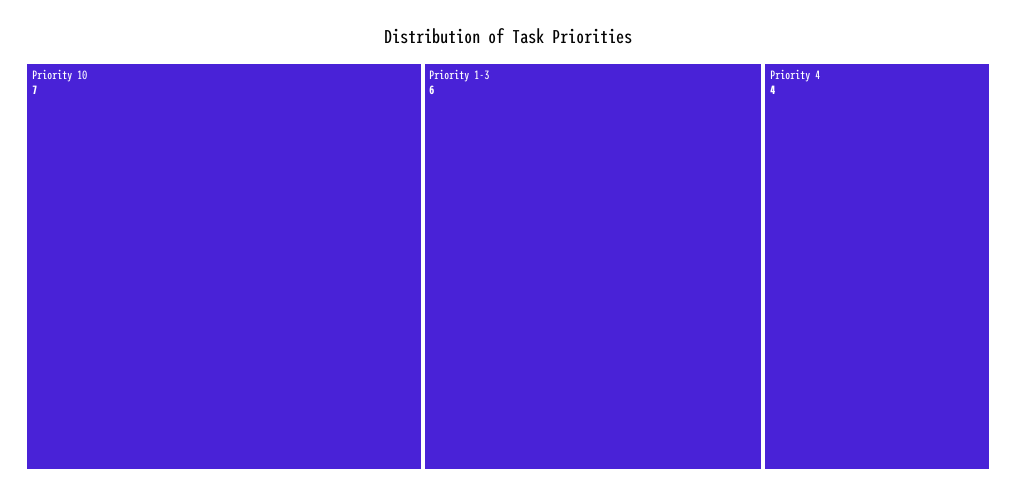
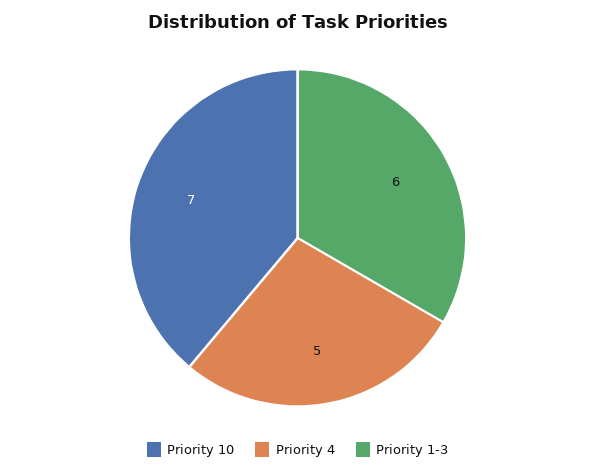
Priority 4: 4 -> 5

